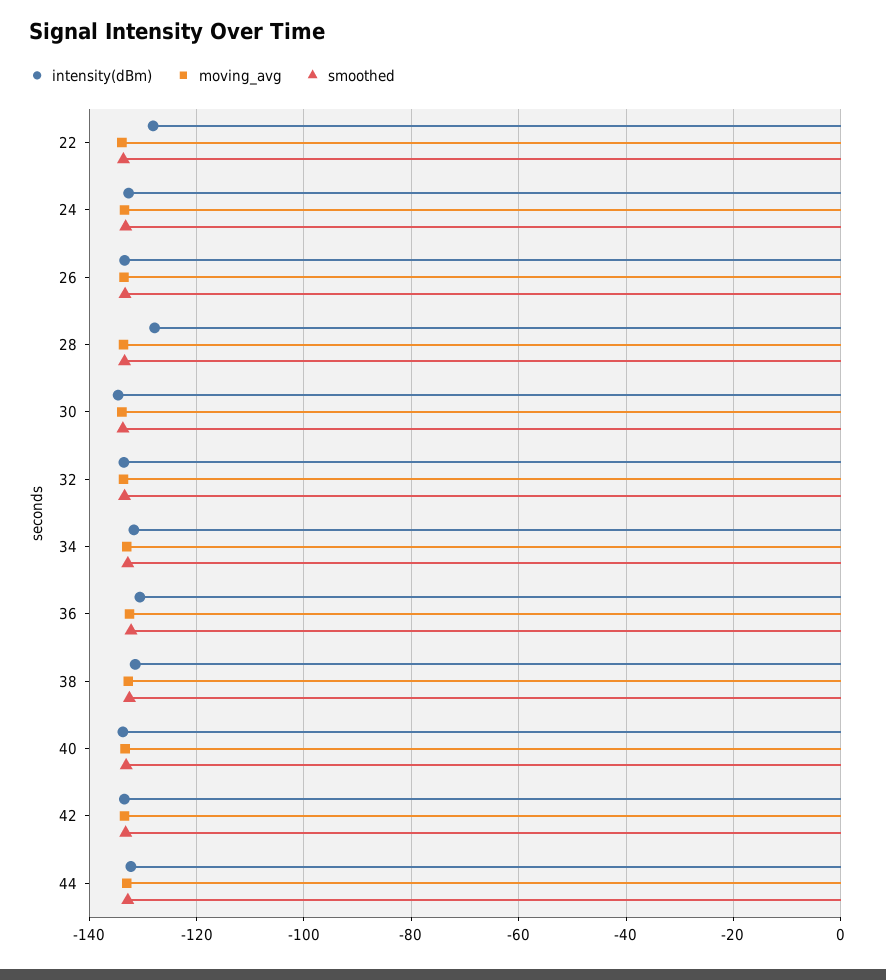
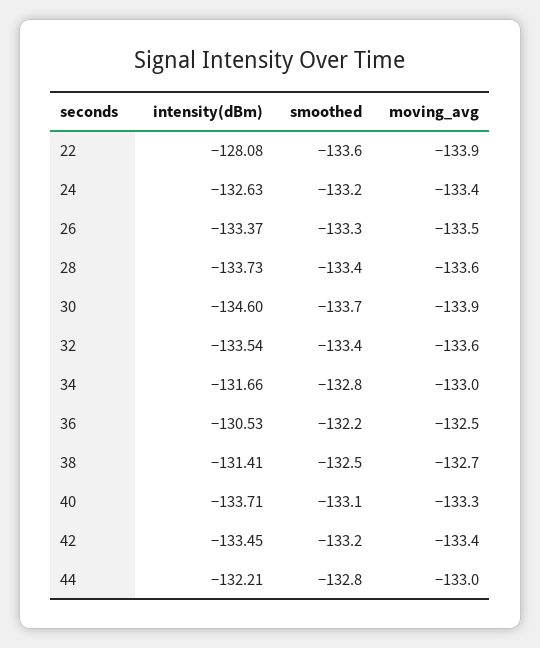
intensity(dBm), 28: -128 -> -133.73

